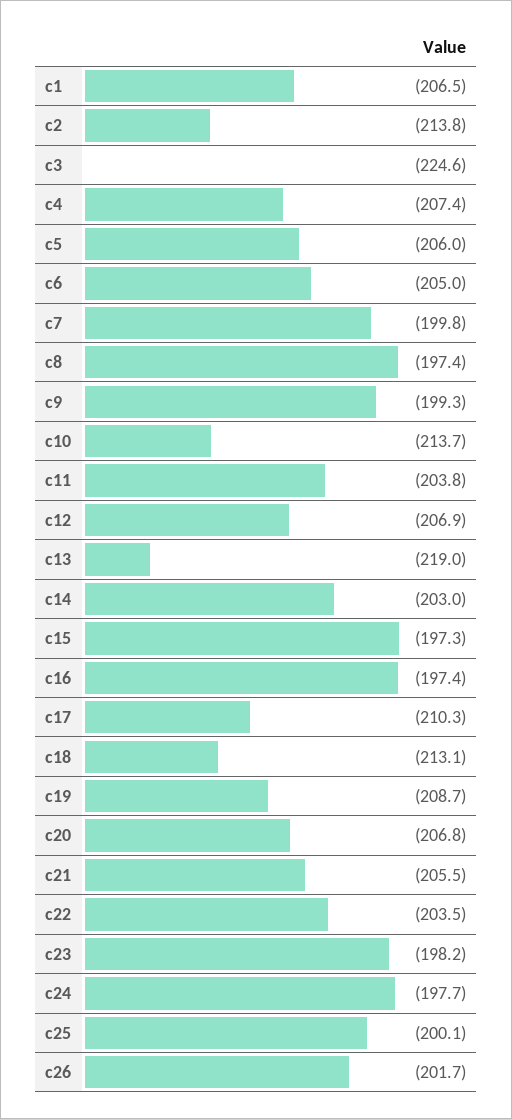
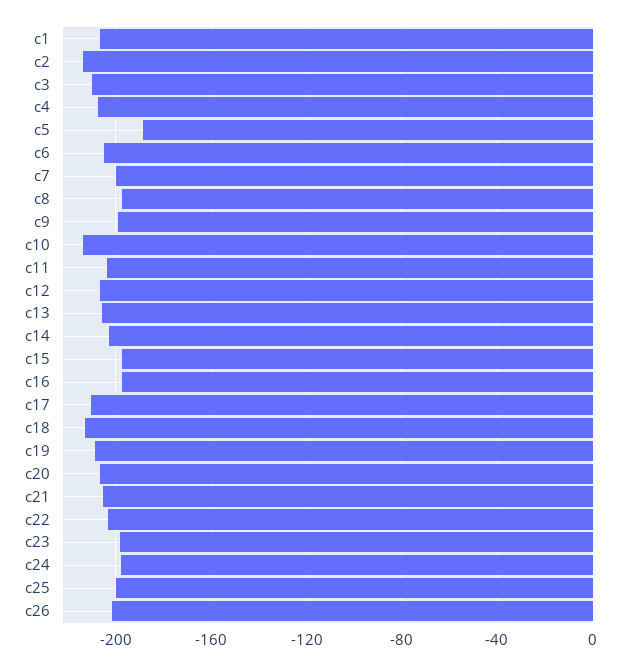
c3: -224.6 -> -210
c5: -206 -> -190
c13: -219 -> -205

